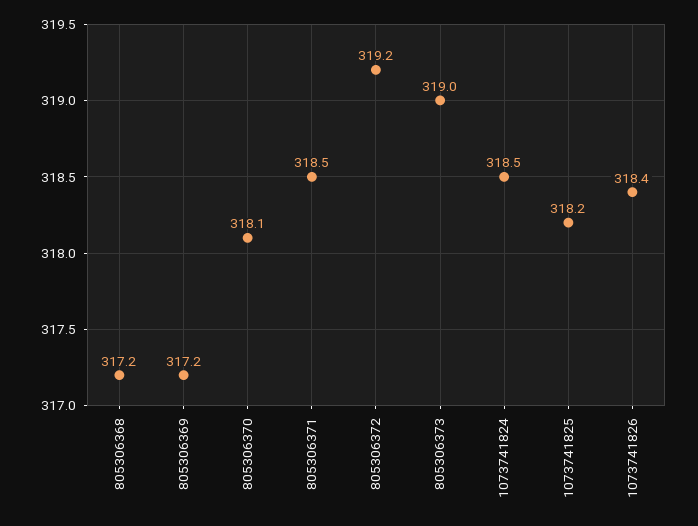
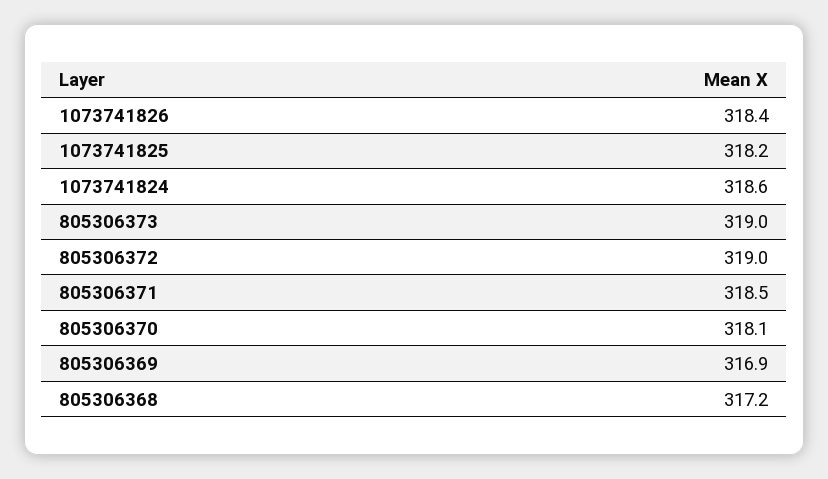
805306369: 317.2 -> 316.9
805306372: 319.2 -> 319
1073741824: 318.5 -> 318.6

